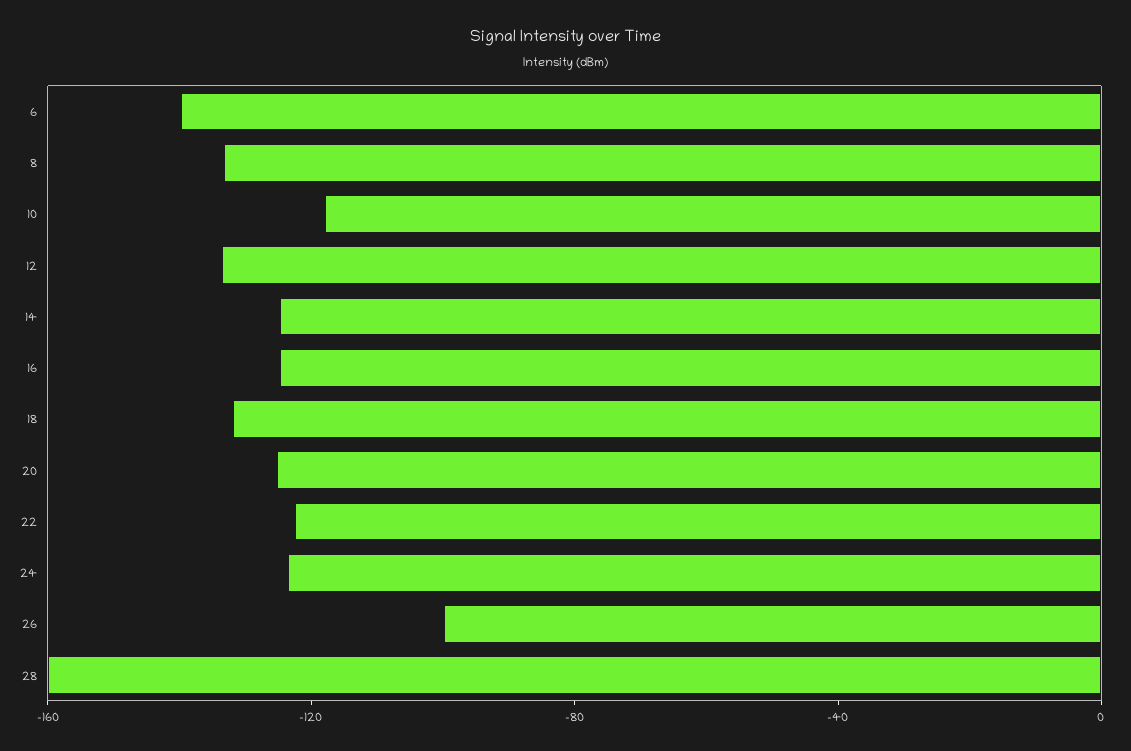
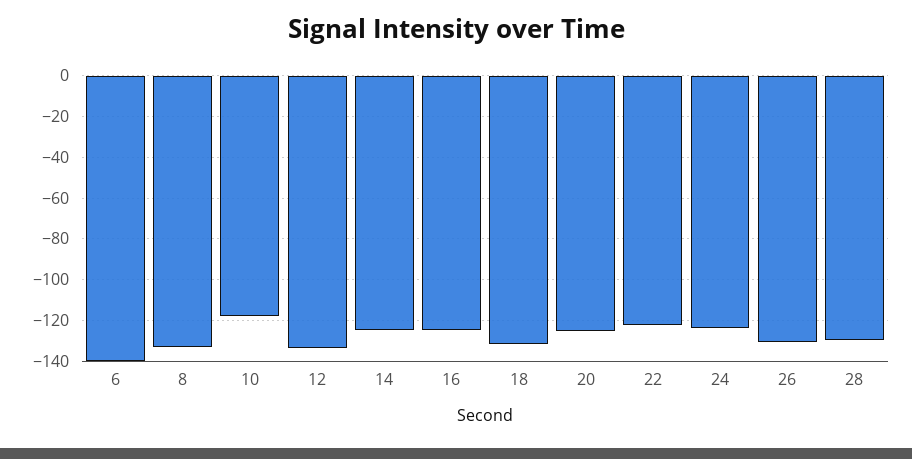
26: -100 -> -130
28: -160 -> -130

